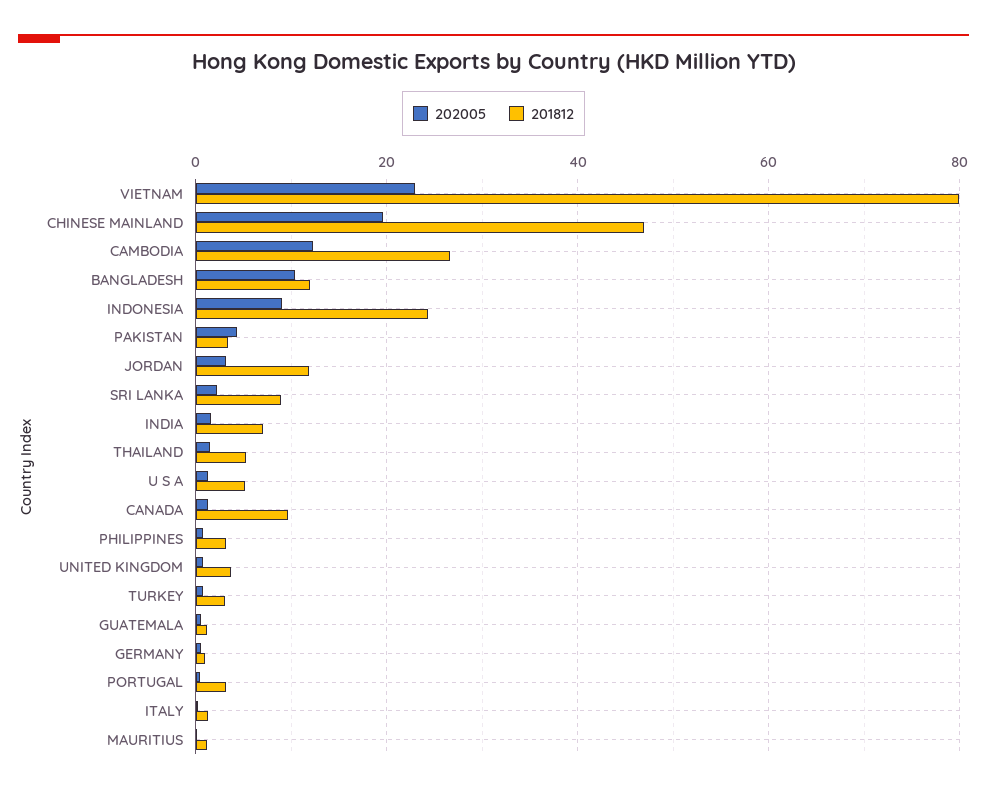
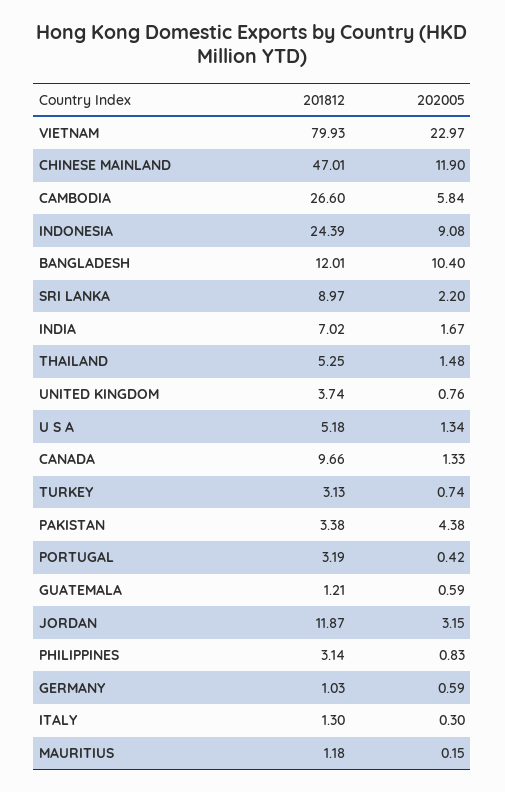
202005, CHINESE MAINLAND: 20 -> 11.9
202005, CAMBODIA: 12 -> 5.84

